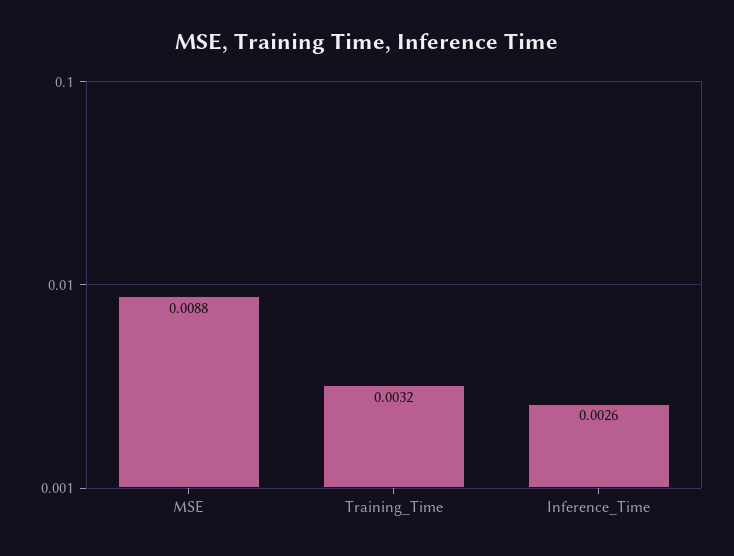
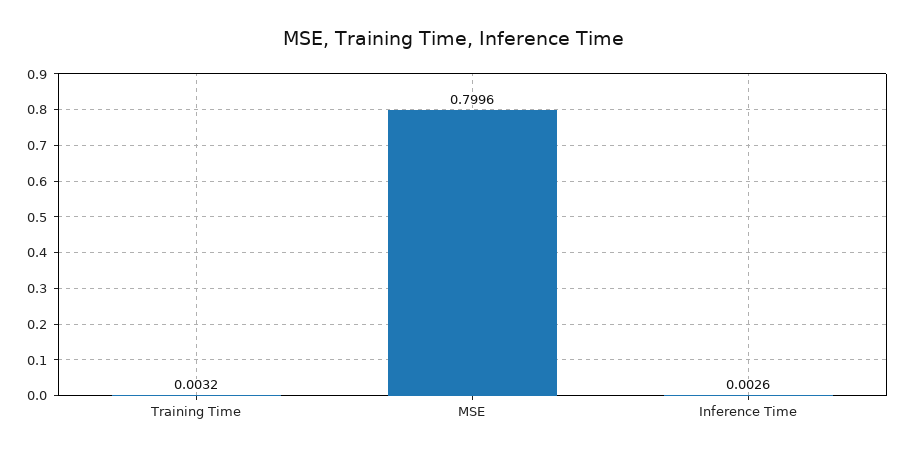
MSE: 0.0088 -> 0.7996

